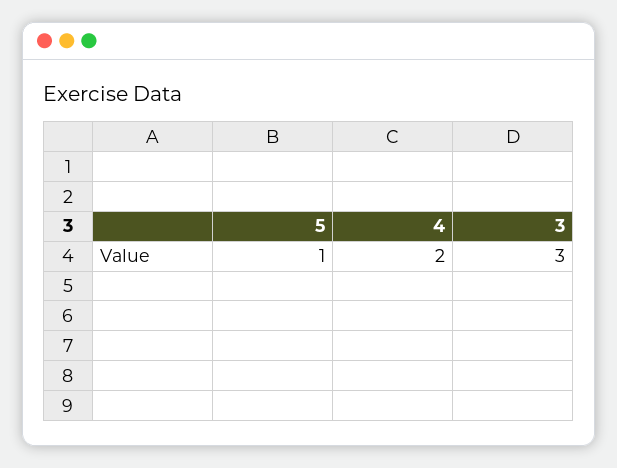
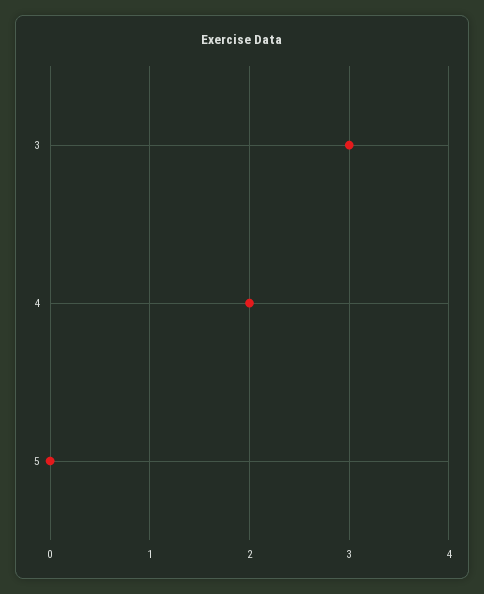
5: 1 -> 0

